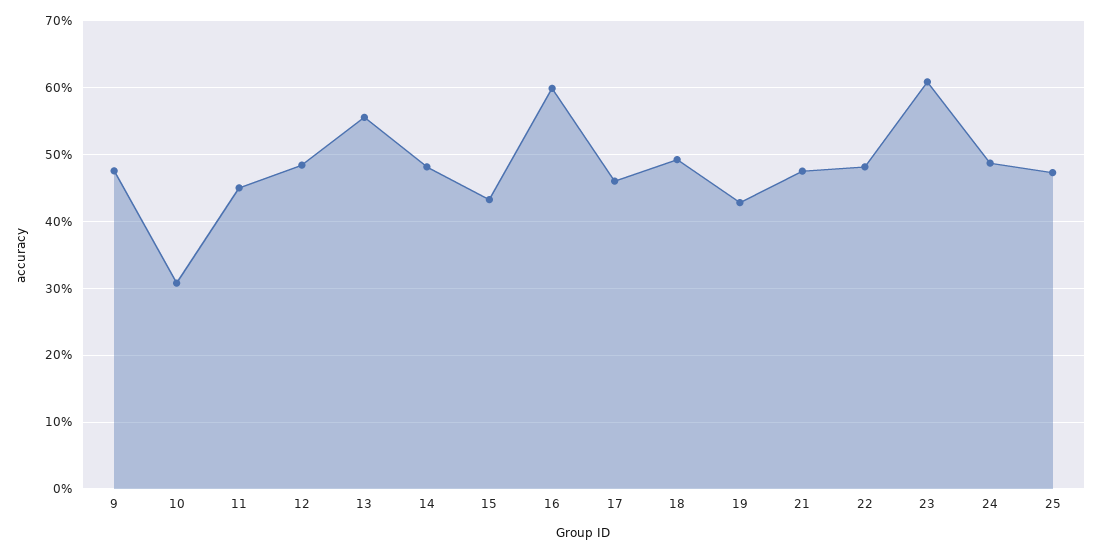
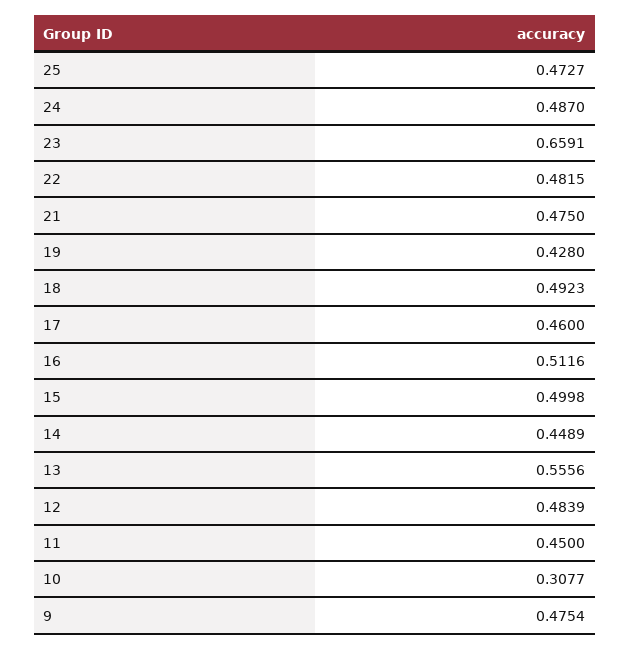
14: 0.48 -> 0.4489
15: 0.43 -> 0.4998
16: 0.6 -> 0.5116
23: 0.61 -> 0.6591

